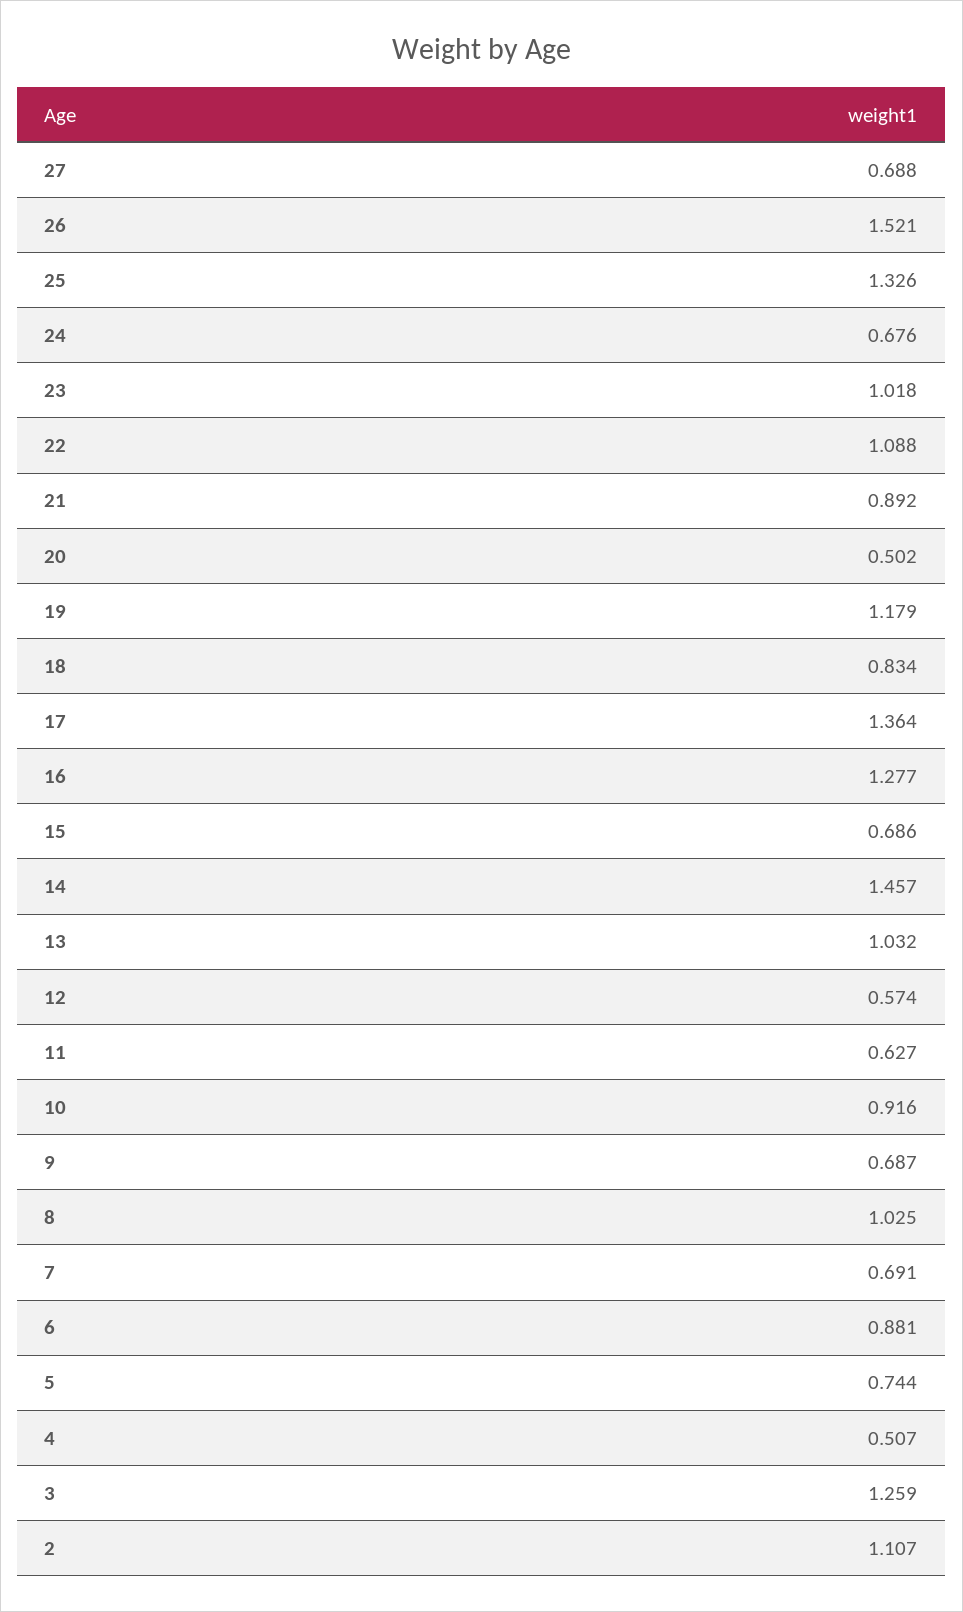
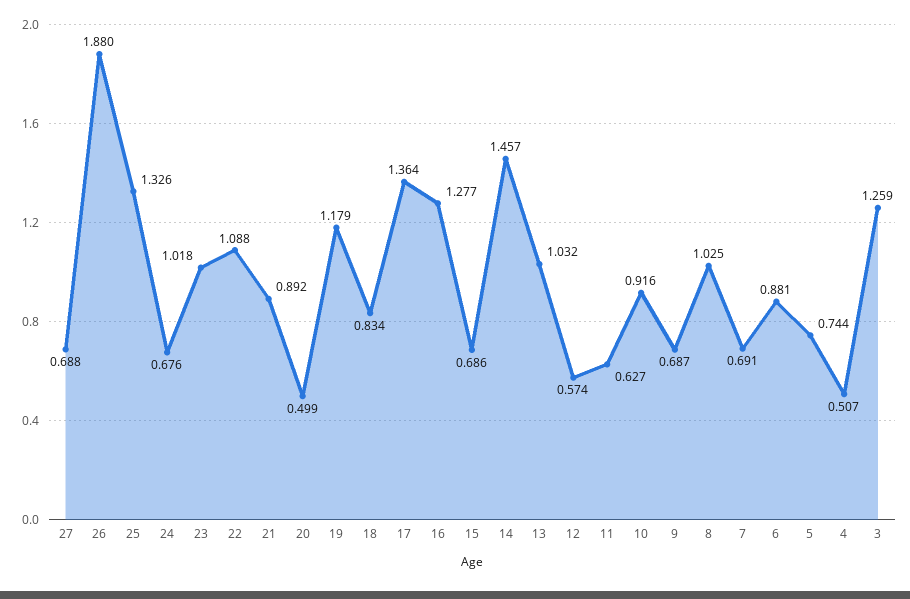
26: 1.521 -> 1.88
20: 0.502 -> 0.499
2: 1.107 -> none

